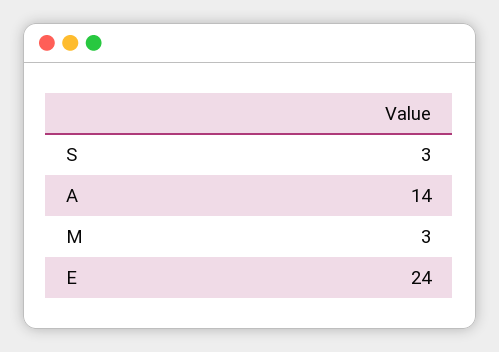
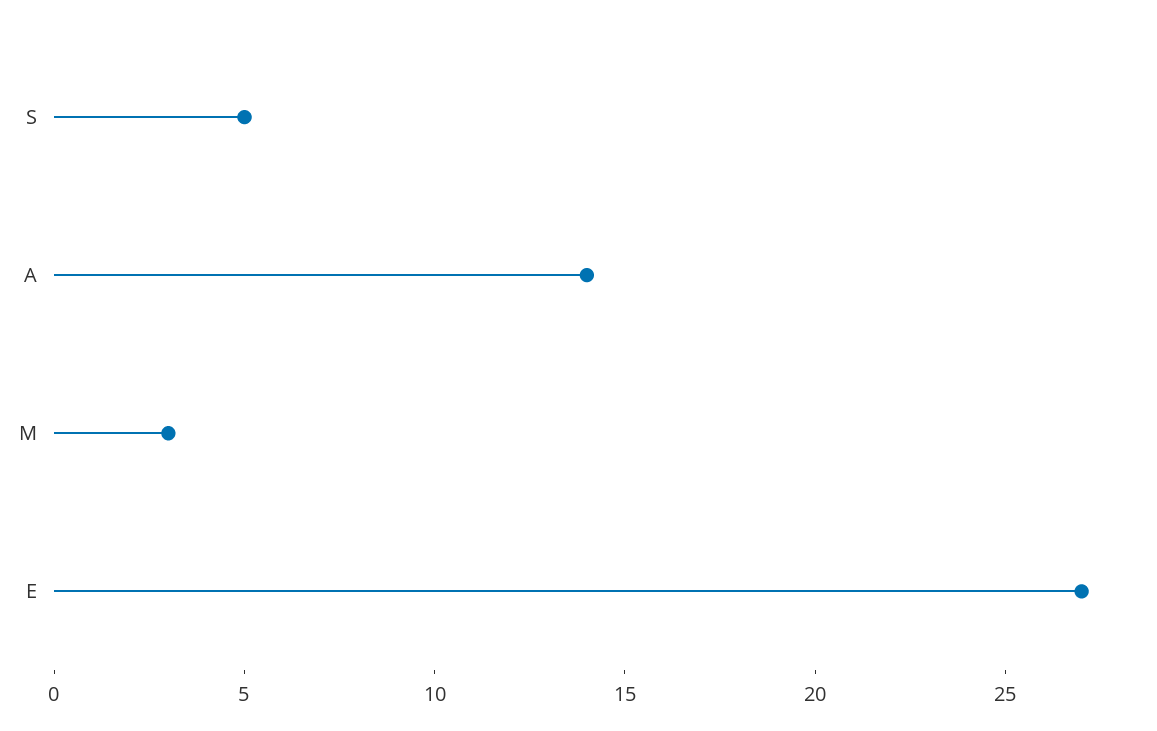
S: 3 -> 5
E: 24 -> 27

